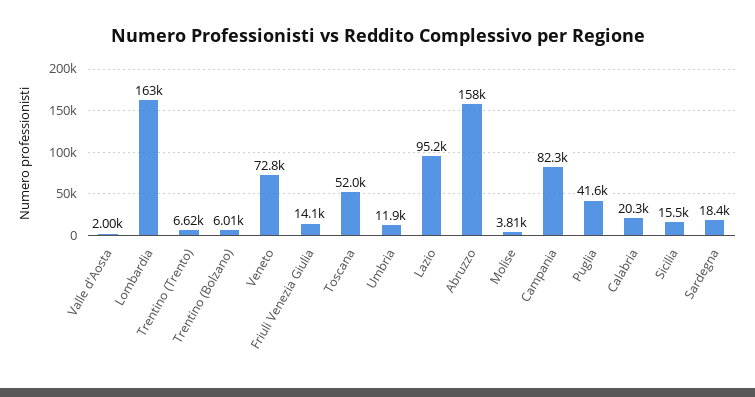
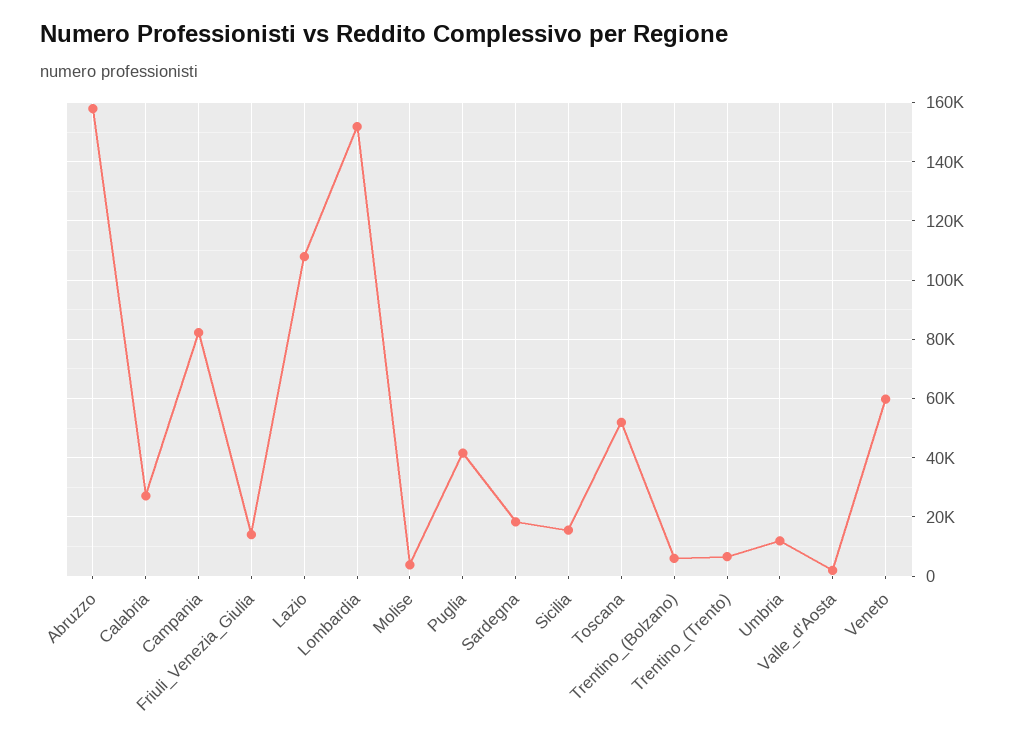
Lombardia: 163000 -> 152500
Veneto: 72800 -> 60000
Lazio: 95200 -> 107500
Calabria: 20300 -> 27500

